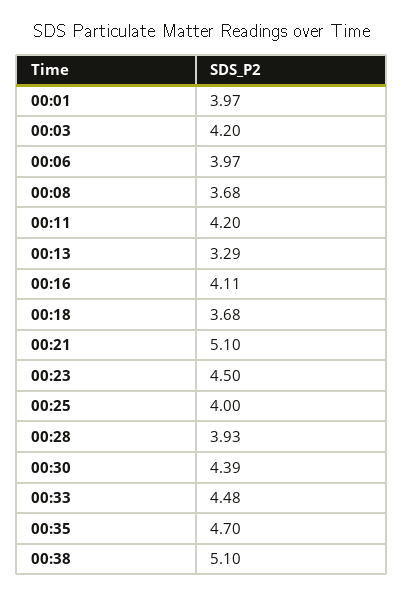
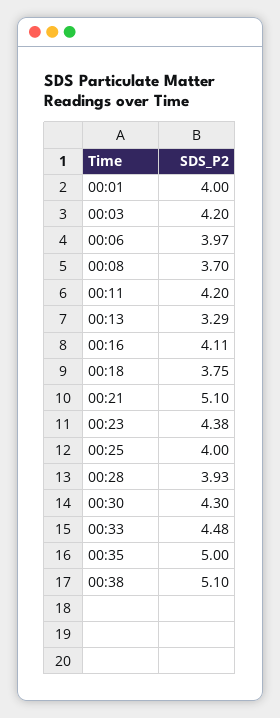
00:01: 3.97 -> 4
00:08: 3.68 -> 3.7
00:18: 3.68 -> 3.75
00:23: 4.5 -> 4.38
00:30: 4.39 -> 4.3
00:35: 4.7 -> 5

